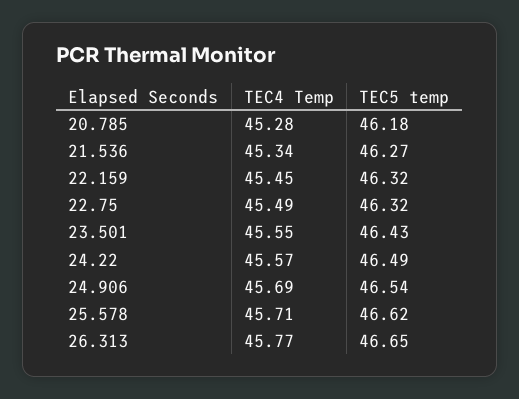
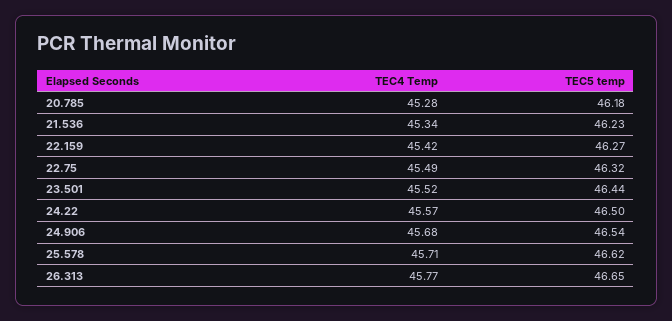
TEC5 temp, 21.536: 46.27 -> 46.23
TEC4 Temp, 22.159: 45.45 -> 45.42
TEC5 temp, 22.159: 46.32 -> 46.27
TEC4 Temp, 23.501: 45.55 -> 45.52
TEC5 temp, 23.501: 46.43 -> 46.44
TEC5 temp, 24.22: 46.49 -> 46.5
TEC4 Temp, 24.906: 45.69 -> 45.68

